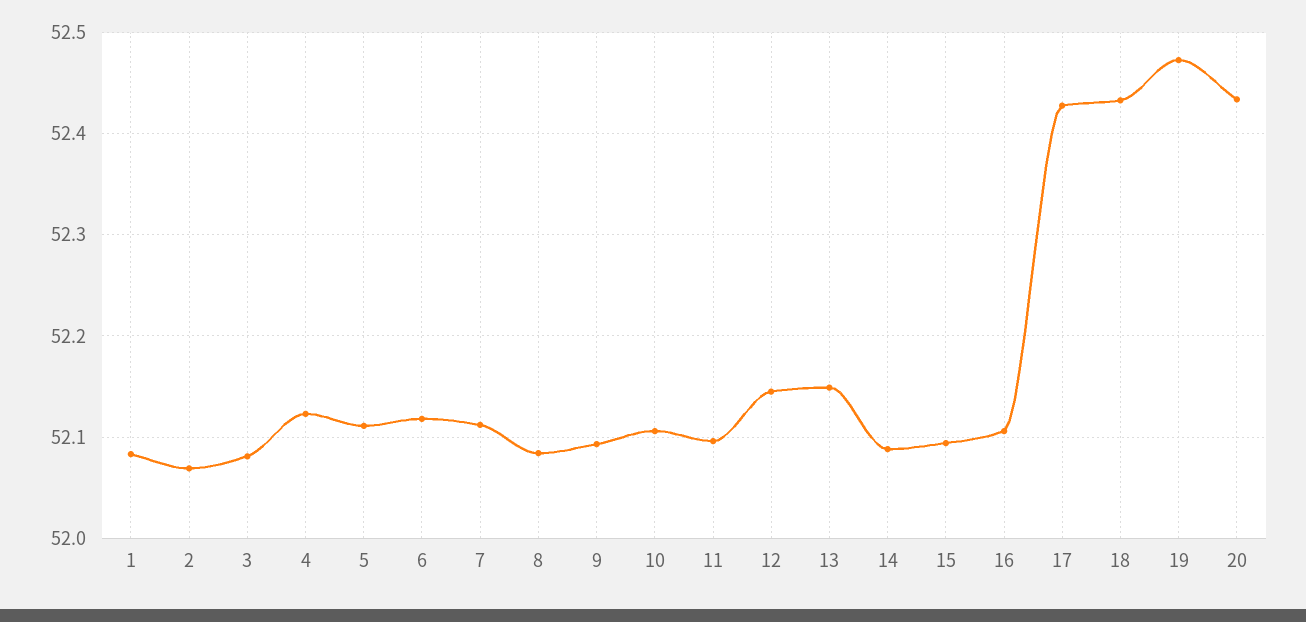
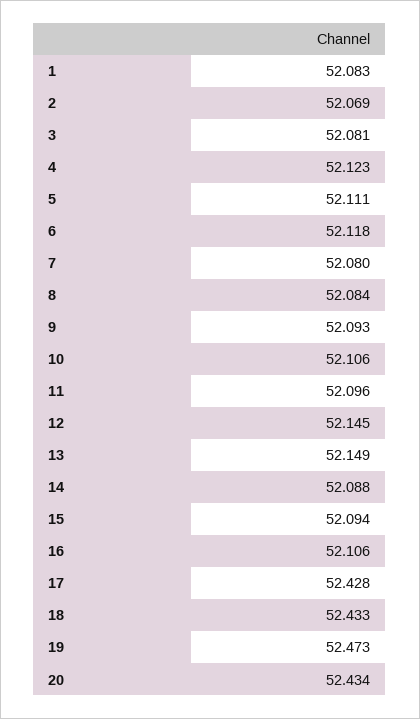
7: 52.11 -> 52.08

